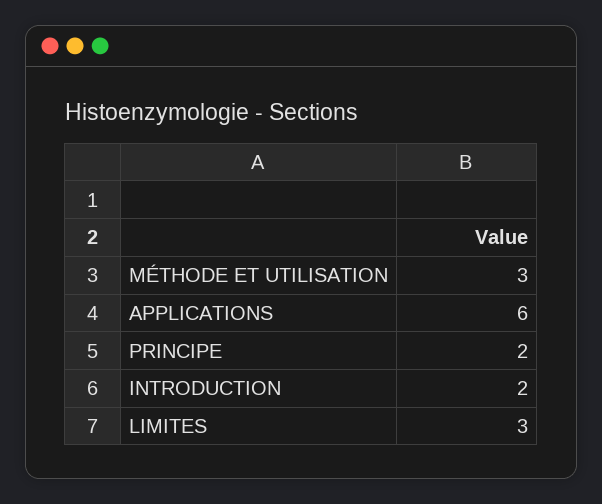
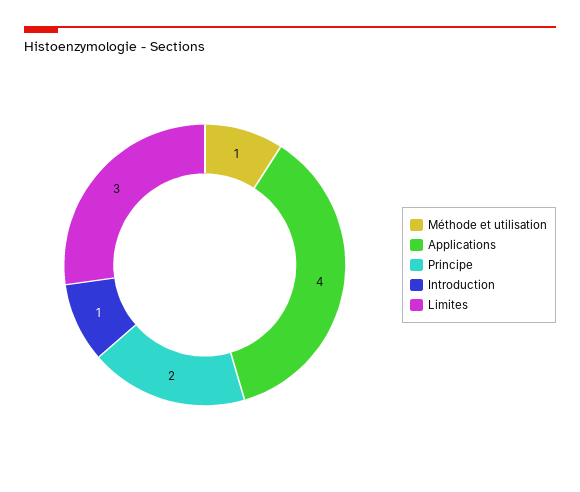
MÉTHODE ET UTILISATION: 3 -> 1
APPLICATIONS: 6 -> 4
INTRODUCTION: 2 -> 1

